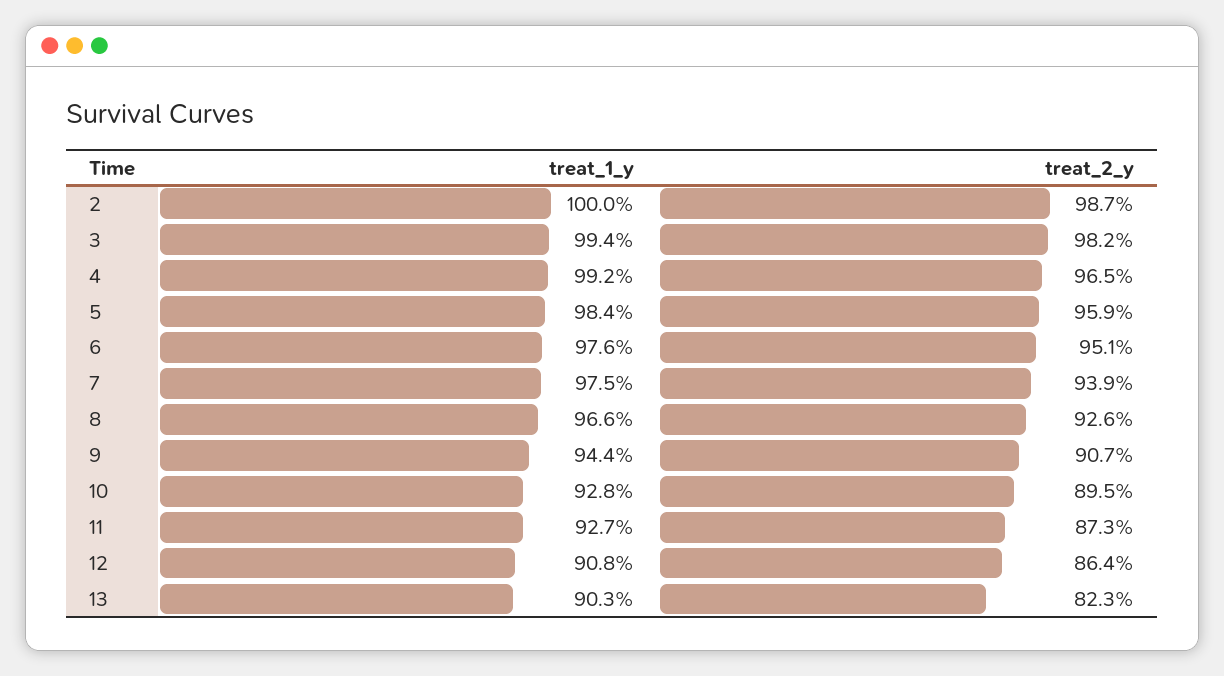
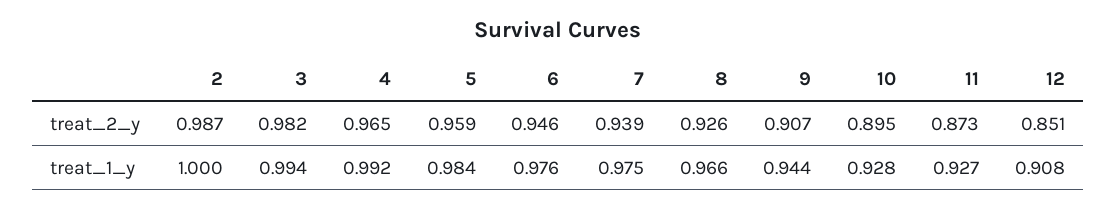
treat_2_y, 6: 0.951 -> 0.946
treat_2_y, 12: 0.864 -> 0.851
treat_1_y, 13: 0.903 -> none
treat_2_y, 13: 0.823 -> none

